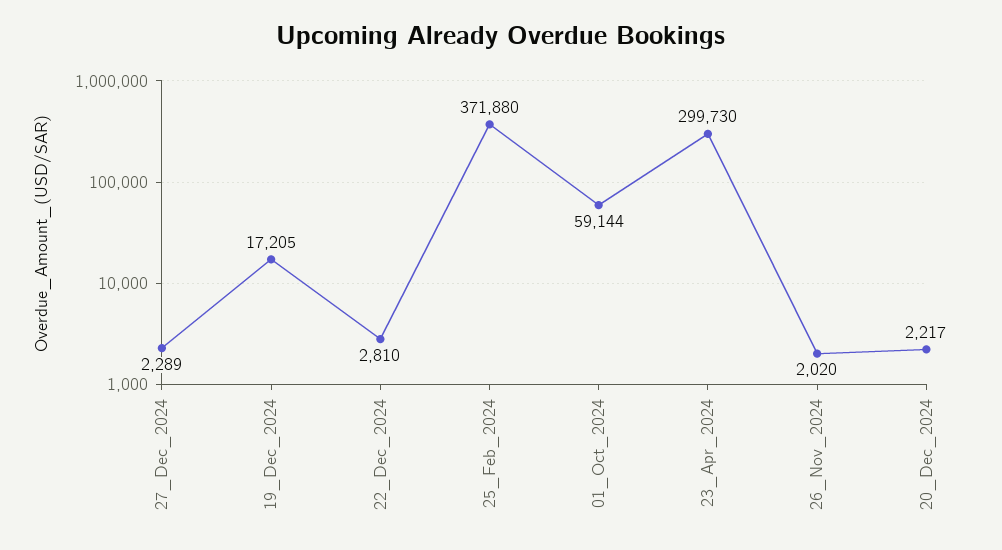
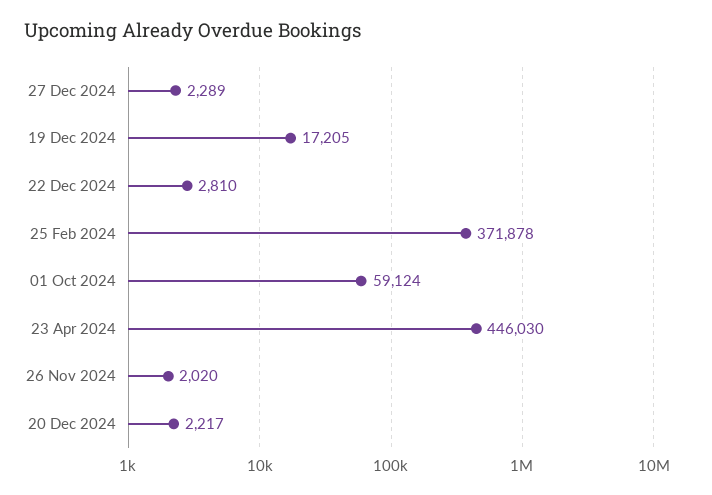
25_Feb_2024: 371880 -> 371878
01_Oct_2024: 59144 -> 59124
23_Apr_2024: 299730 -> 446030

